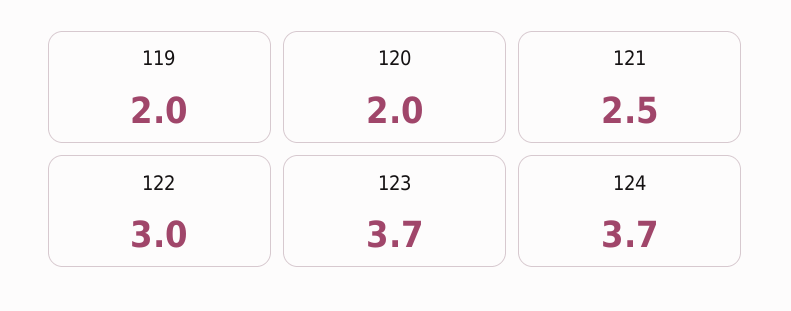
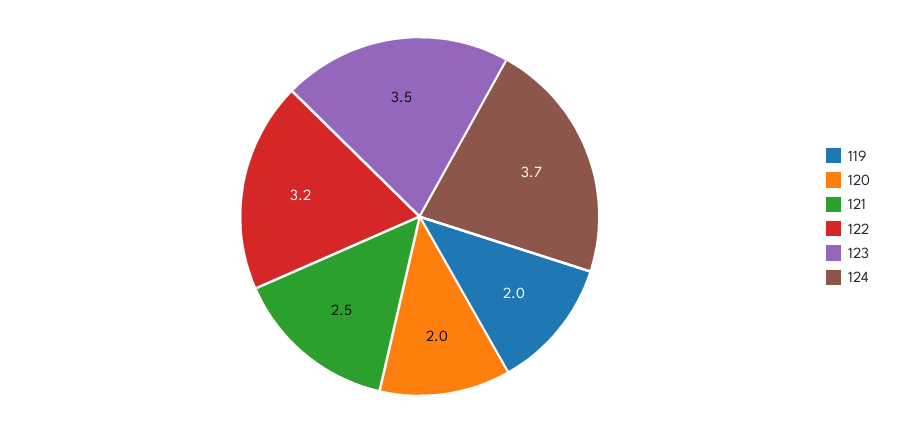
122: 3 -> 3.2
123: 3.7 -> 3.5

